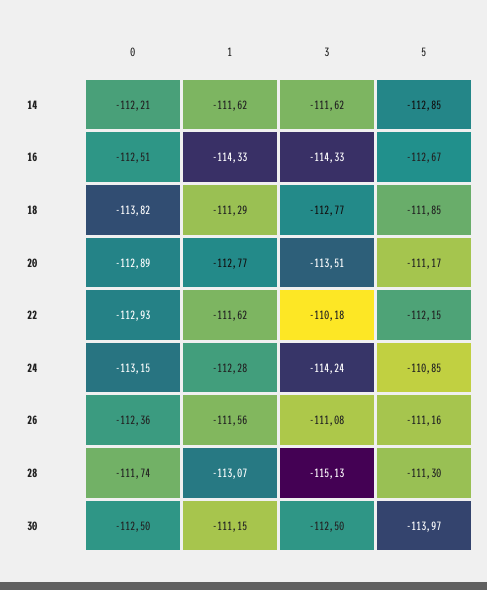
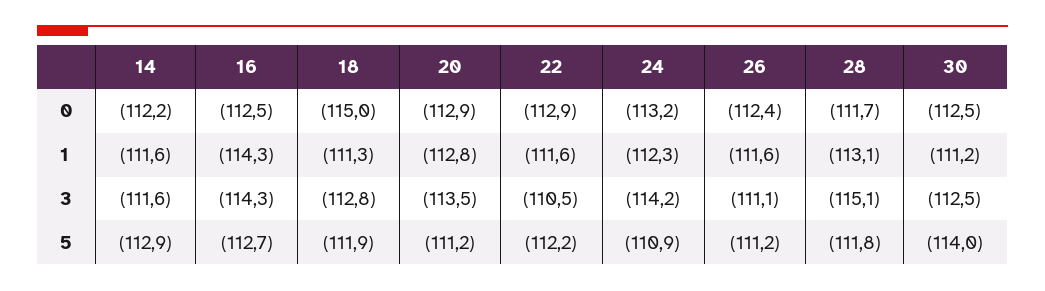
0, 18: -113.82 -> -115
3, 22: -110.18 -> -110.5
5, 28: -111.3 -> -111.8

